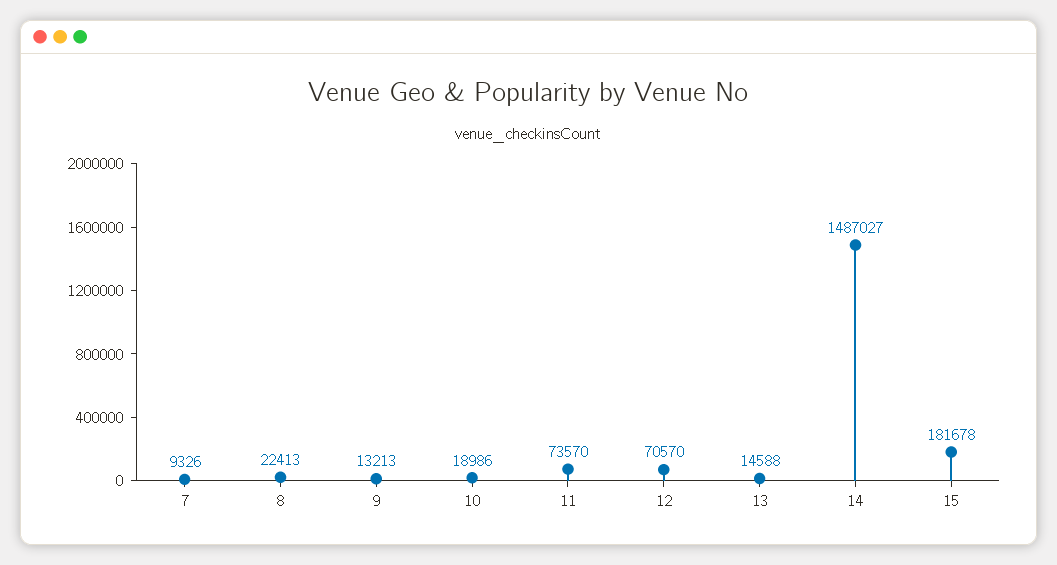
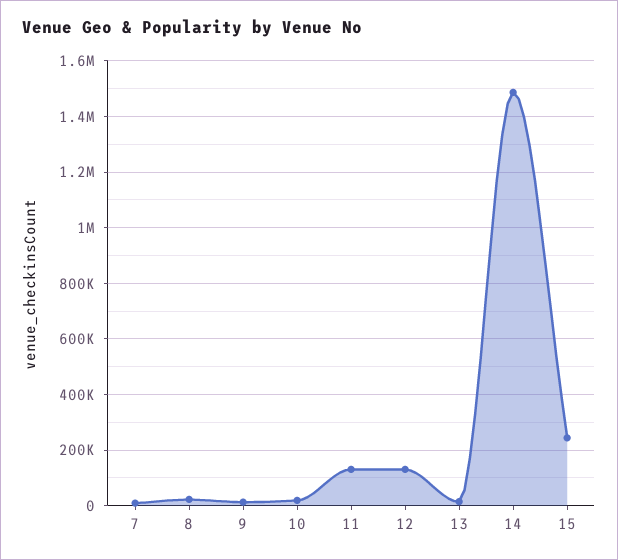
11: 73570 -> 125000
12: 70570 -> 125000
15: 181678 -> 250000

